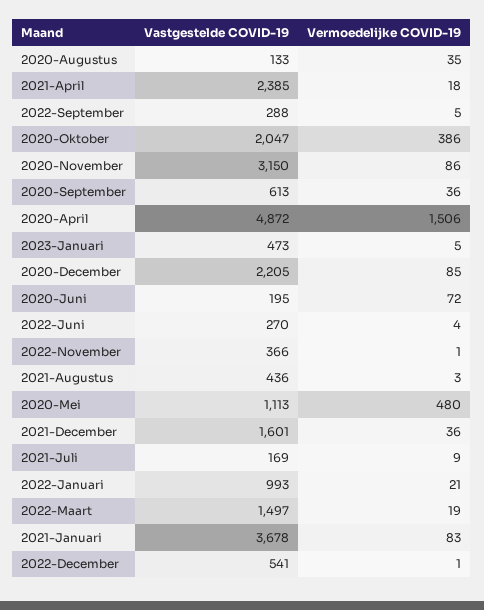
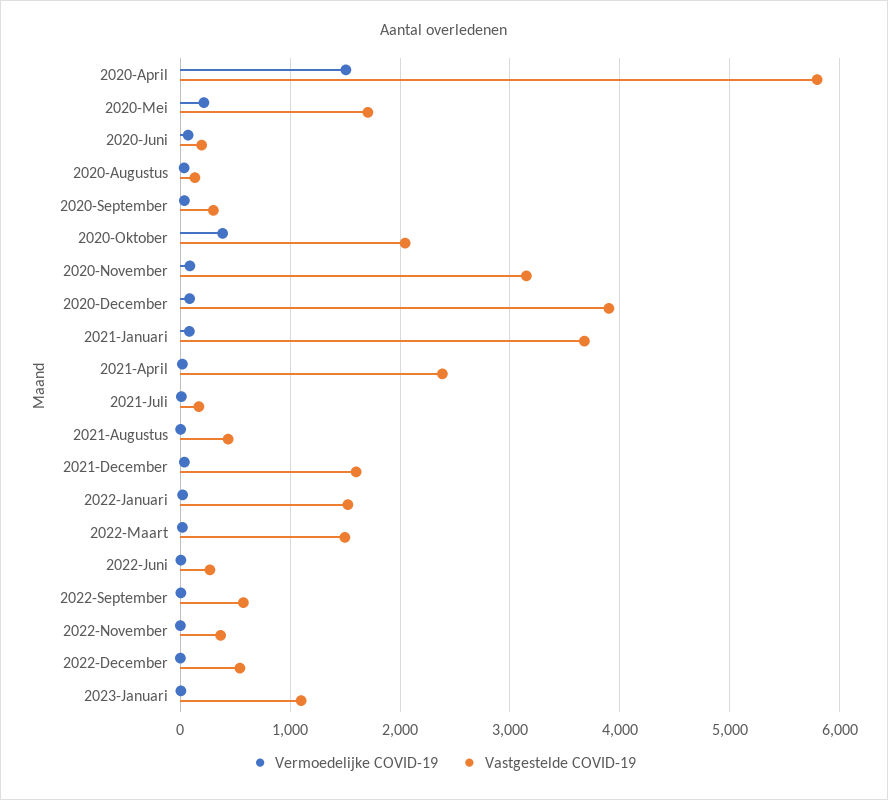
Vastgestelde COVID-19, 2022-September: 288 -> 600
Vastgestelde COVID-19, 2020-September: 613 -> 300
Vastgestelde COVID-19, 2020-April: 4872 -> 5800
Vastgestelde COVID-19, 2023-Januari: 473 -> 1100
Vastgestelde COVID-19, 2020-December: 2205 -> 3900
Vastgestelde COVID-19, 2020-Mei: 1113 -> 1700
Vermoedelijke COVID-19, 2020-Mei: 480 -> 200
Vastgestelde COVID-19, 2022-Januari: 993 -> 1500

